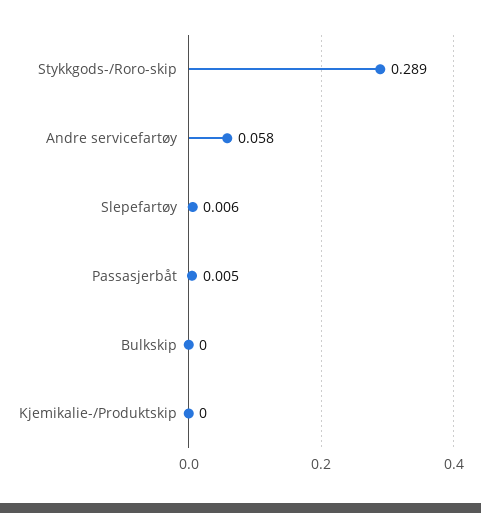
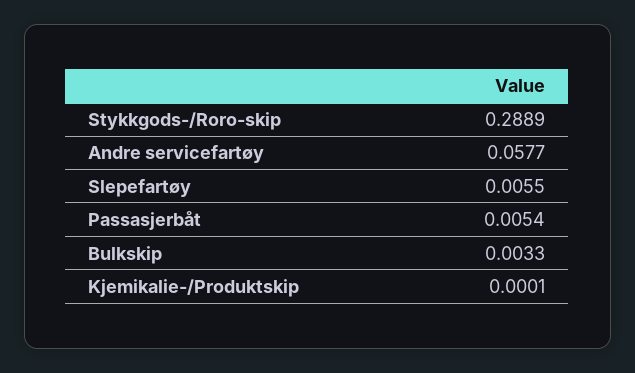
Bulkskip: 0 -> 0.0033

